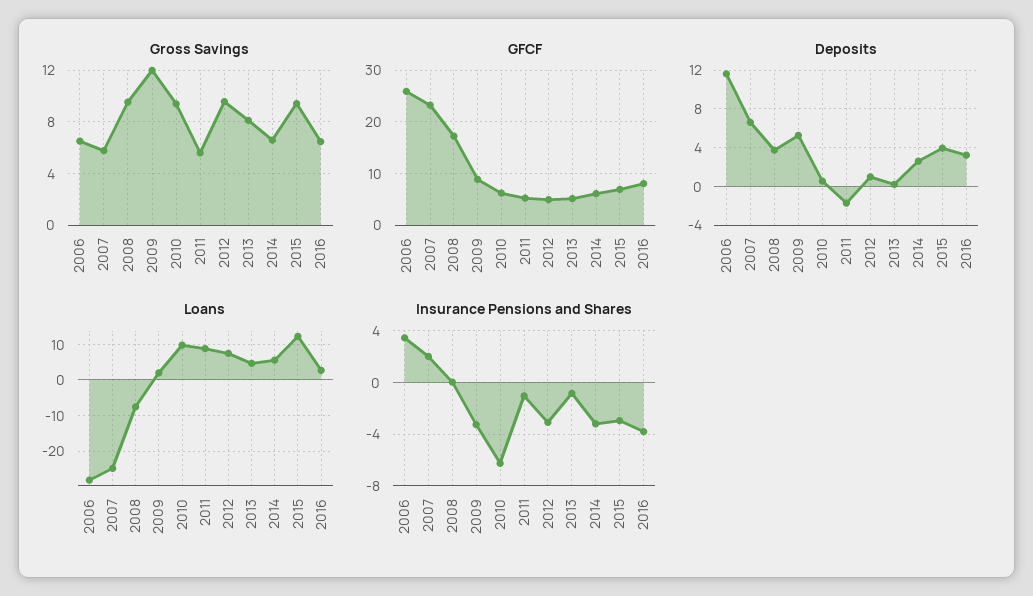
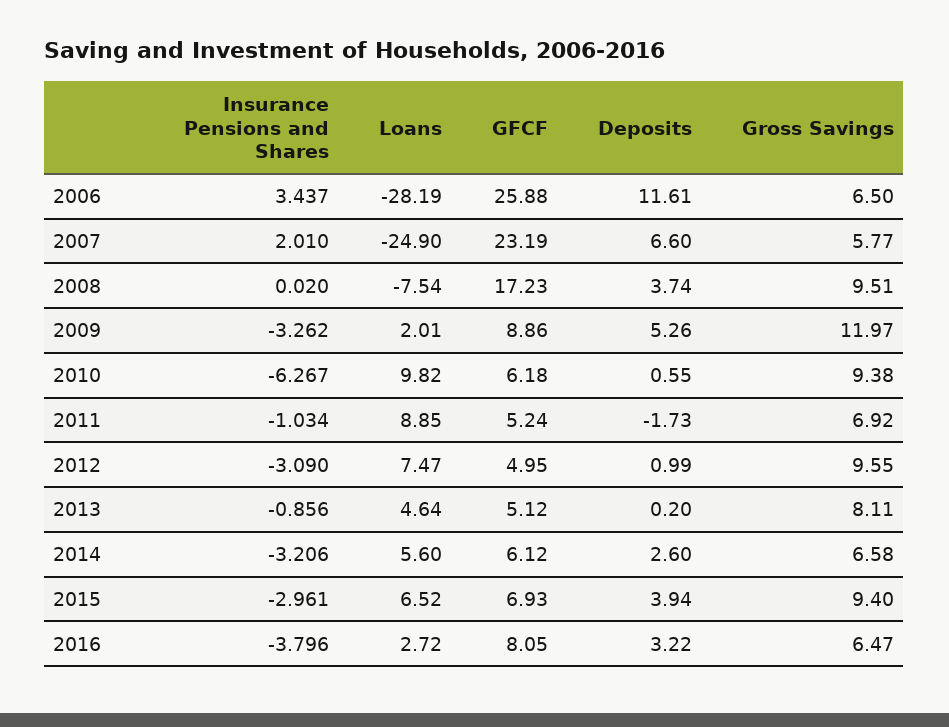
Gross Savings, 2011: 5.5 -> 6.92
Loans, 2015: 12 -> 6.52

